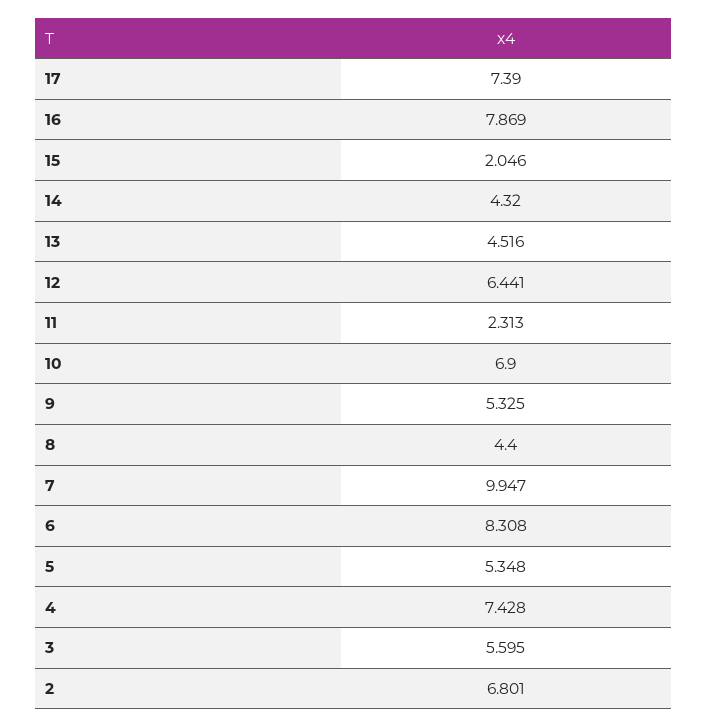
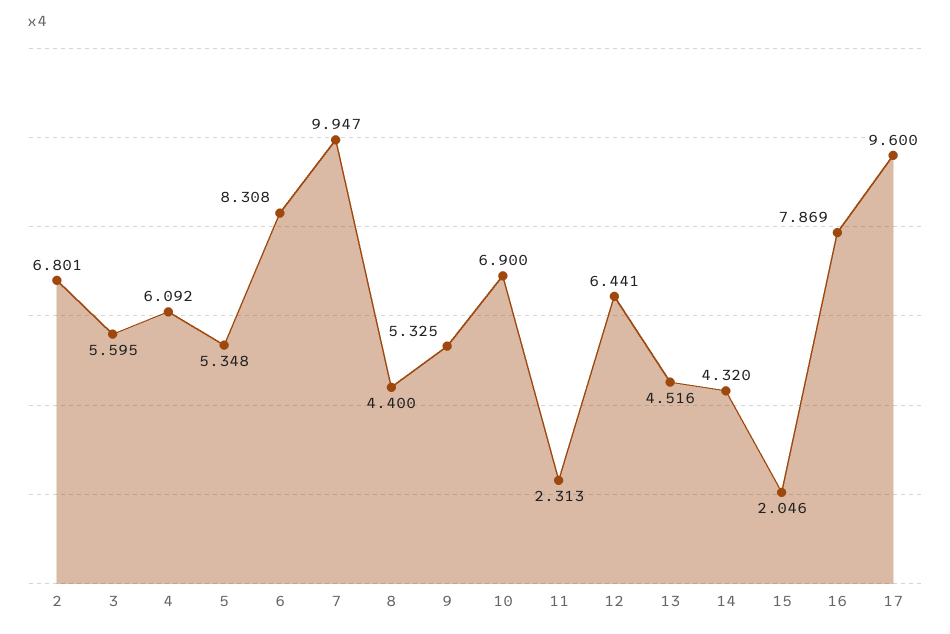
17: 7.39 -> 9.6
4: 7.428 -> 6.092

